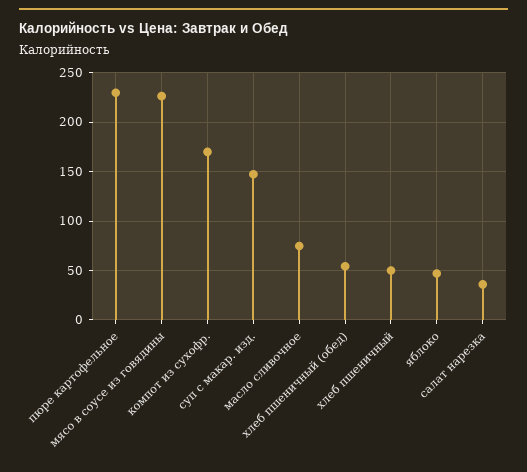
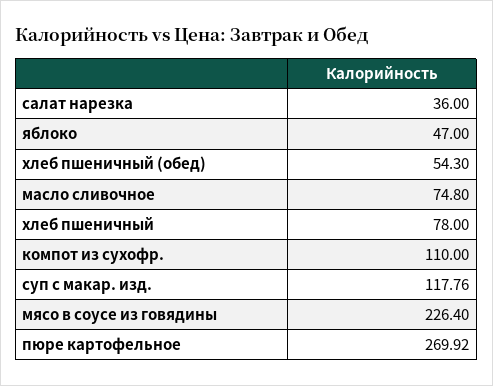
пюре картофельное: 230 -> 269.92
компот из сухофр.: 170 -> 110
суп с макар. изд.: 150 -> 117.76
хлеб пшеничный: 50 -> 78

